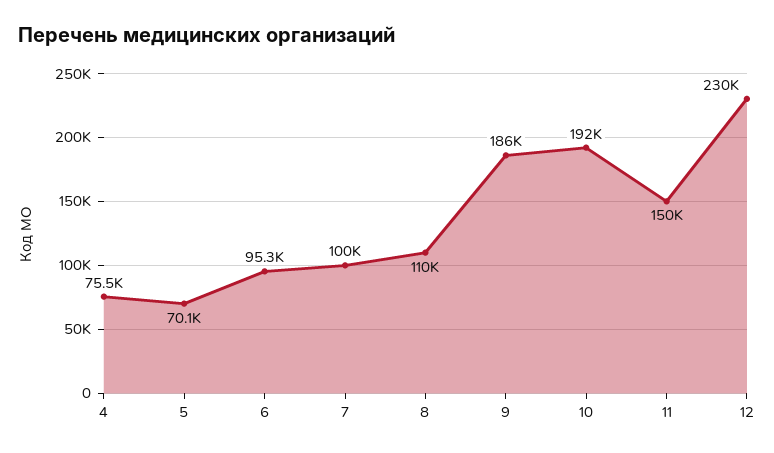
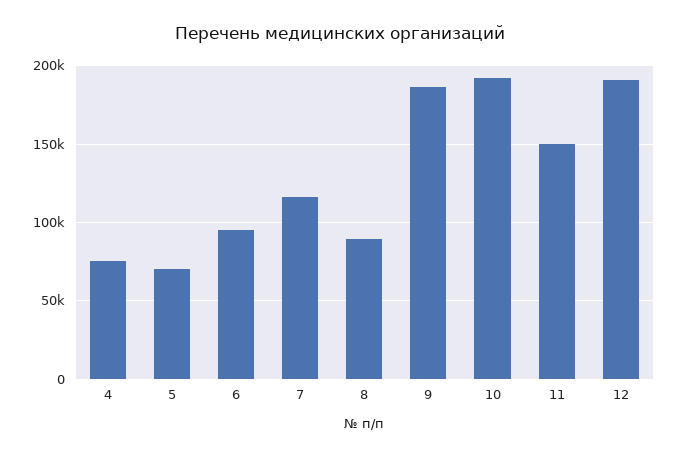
7: 100000 -> 115000
8: 110000 -> 90000
12: 230000 -> 190000

